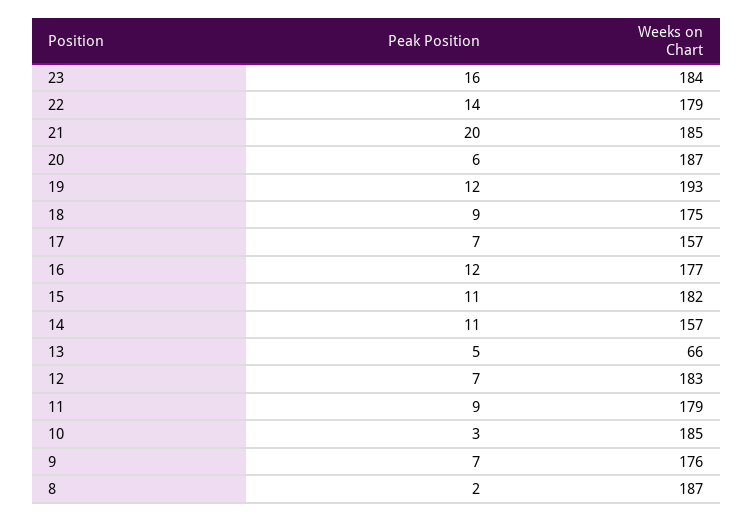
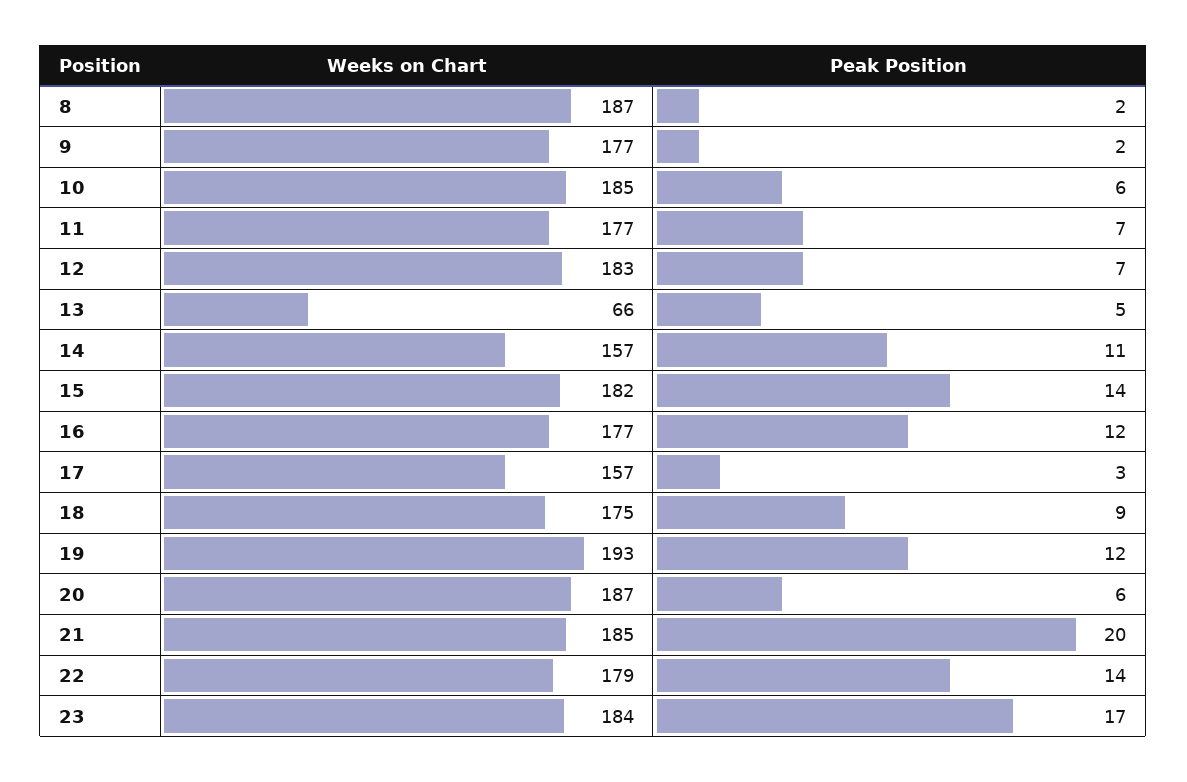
Peak Position, 23: 16 -> 17
Peak Position, 17: 7 -> 3
Peak Position, 15: 11 -> 14
Peak Position, 11: 9 -> 7
Weeks on Chart, 11: 179 -> 177
Peak Position, 10: 3 -> 6
Peak Position, 9: 7 -> 2
Weeks on Chart, 9: 176 -> 177

